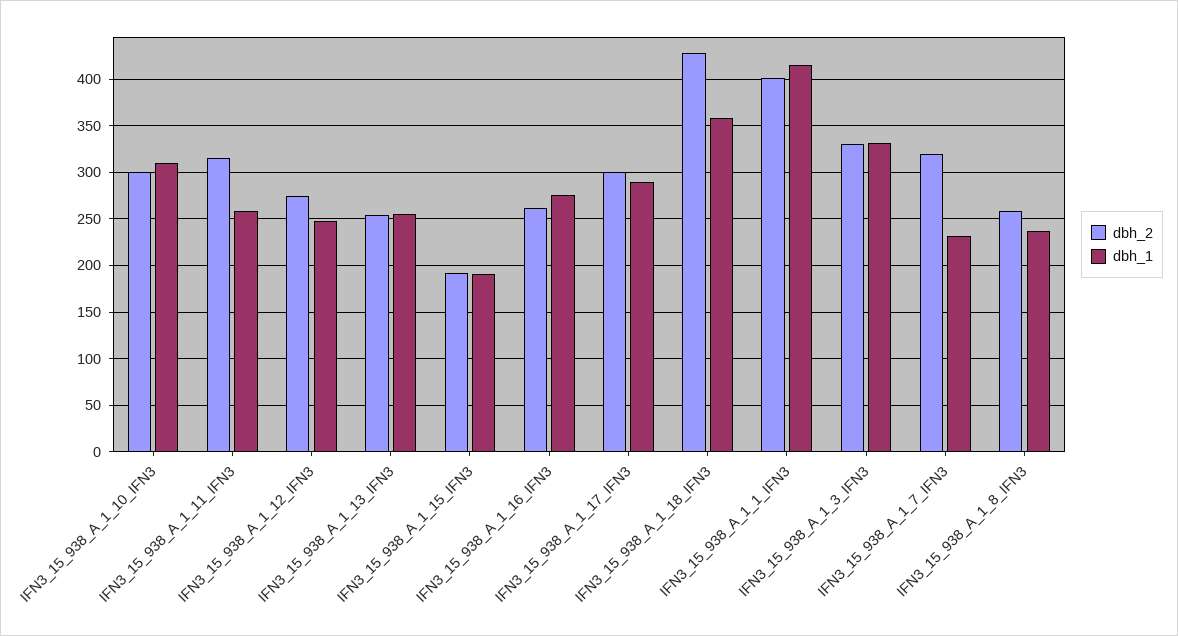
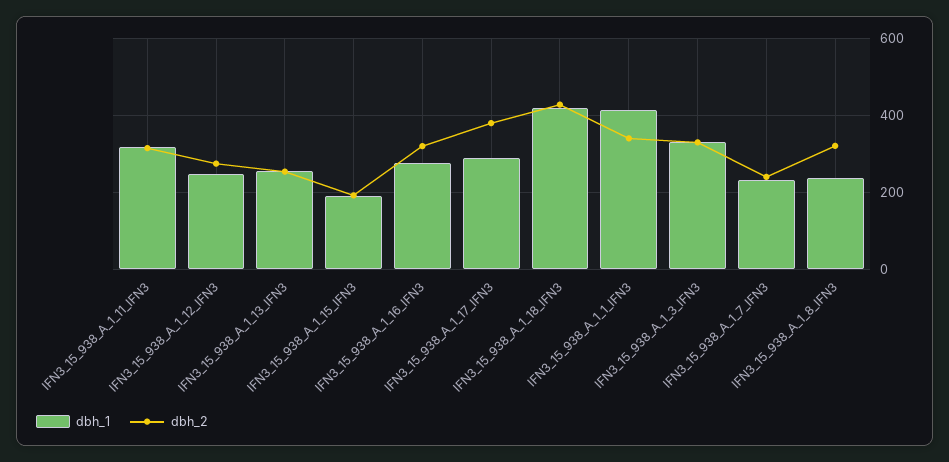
dbh_2, IFN3_15_938_A_1_10_IFN3: 300 -> none
dbh_1, IFN3_15_938_A_1_10_IFN3: 310 -> none
dbh_1, IFN3_15_938_A_1_11_IFN3: 260 -> 320
dbh_2, IFN3_15_938_A_1_16_IFN3: 260 -> 320
dbh_2, IFN3_15_938_A_1_17_IFN3: 300 -> 380
dbh_1, IFN3_15_938_A_1_18_IFN3: 360 -> 420
dbh_2, IFN3_15_938_A_1_1_IFN3: 400 -> 340
dbh_2, IFN3_15_938_A_1_7_IFN3: 320 -> 240
dbh_2, IFN3_15_938_A_1_8_IFN3: 260 -> 320

